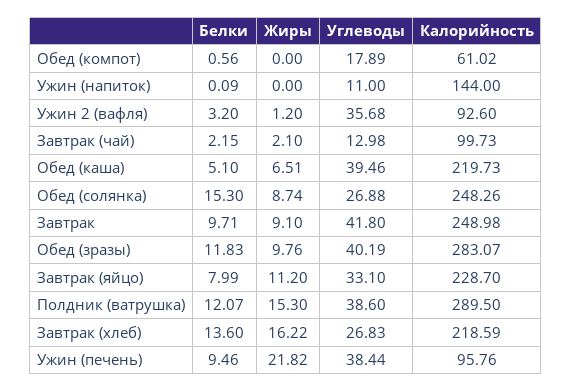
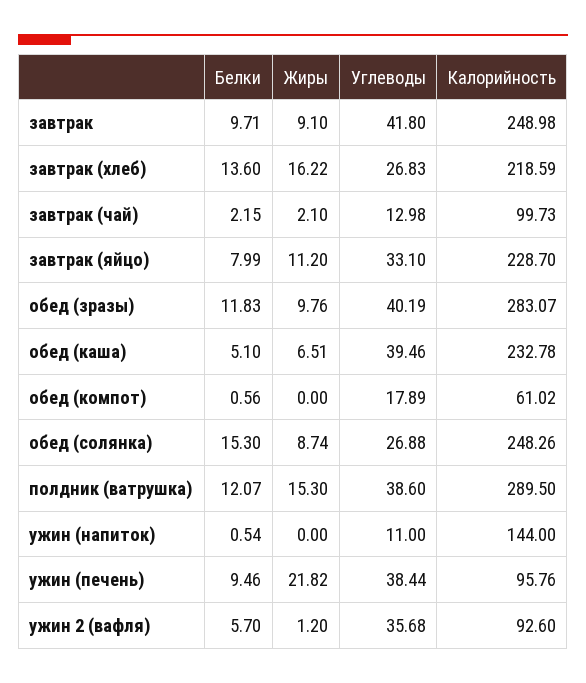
Белки, Ужин (напиток): 0.09 -> 0.54
Белки, Ужин 2 (вафля): 3.2 -> 5.7
Калорийность, Обед (каша): 219.73 -> 232.78

